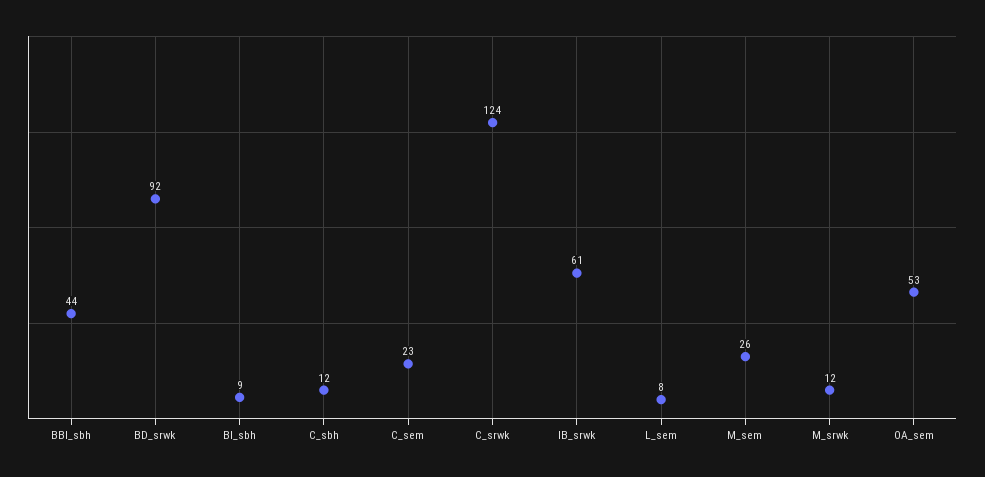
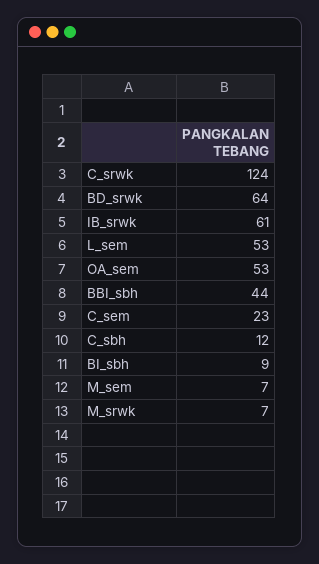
BD_srwk: 92 -> 64
L_sem: 8 -> 53
M_sem: 26 -> 7
M_srwk: 12 -> 7

